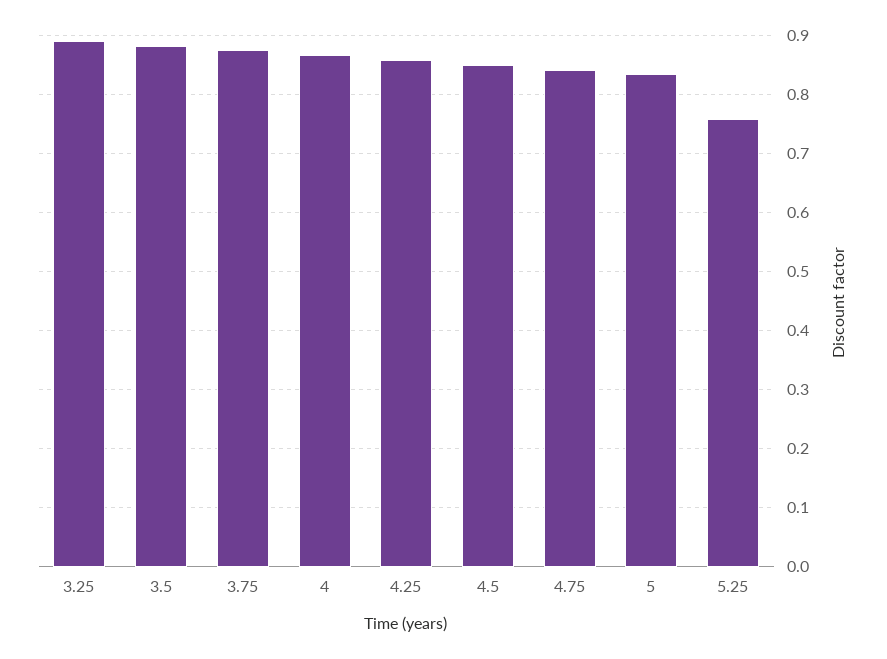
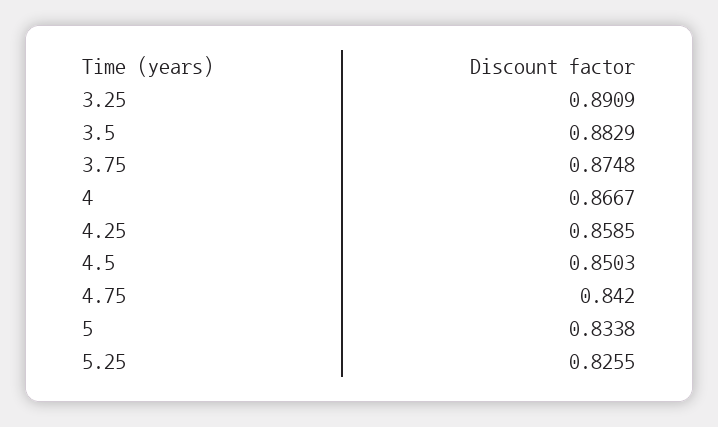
5.25: 0.76 -> 0.8255

